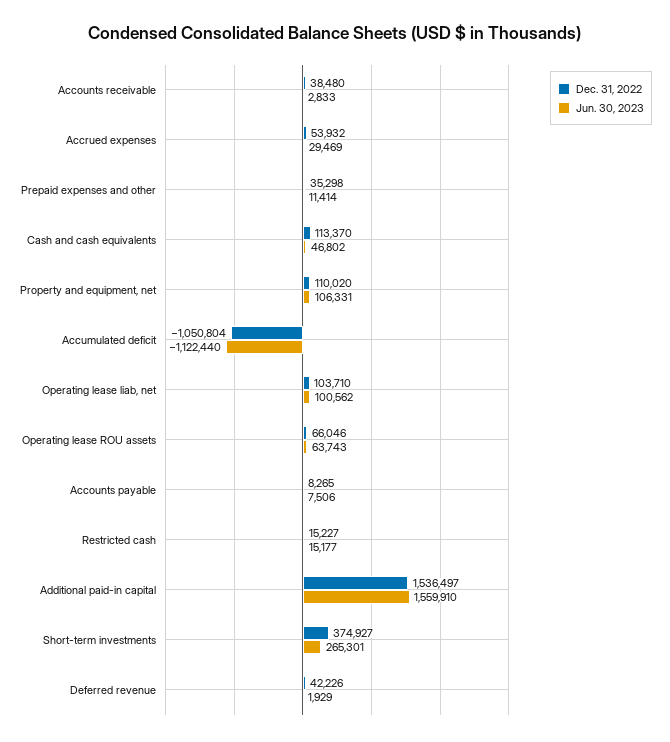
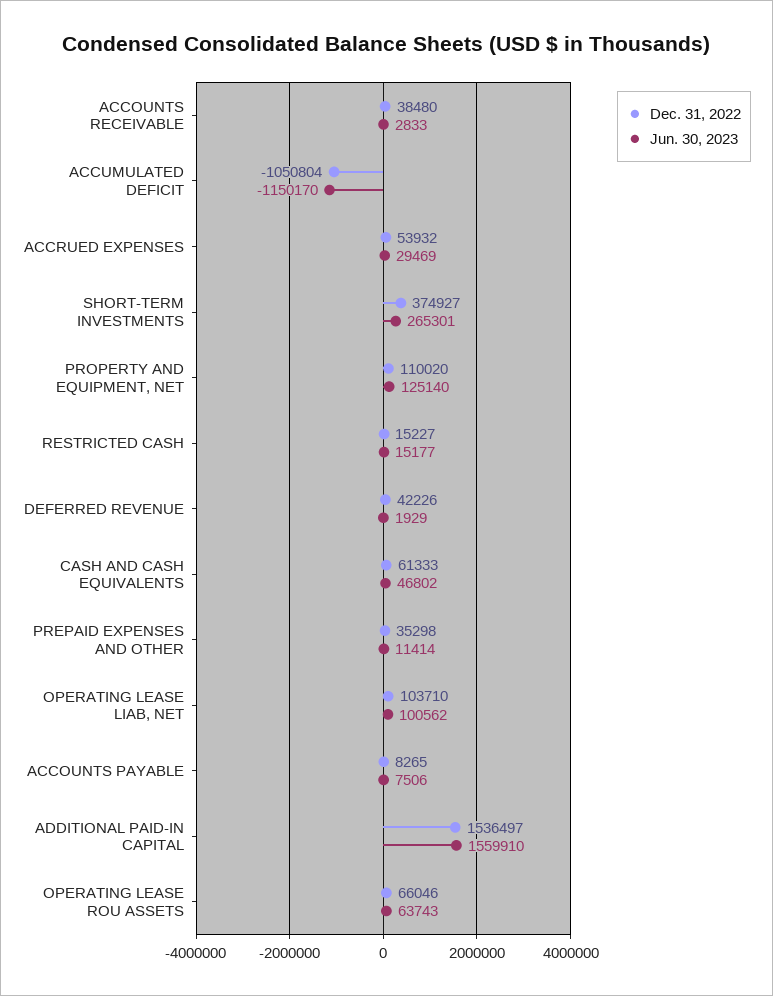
Dec. 31, 2022, Cash and cash equivalents: 113370 -> 61333
Jun. 30, 2023, Property and equipment, net: 106331 -> 125140
Jun. 30, 2023, Accumulated deficit: -1122440 -> -1150170

